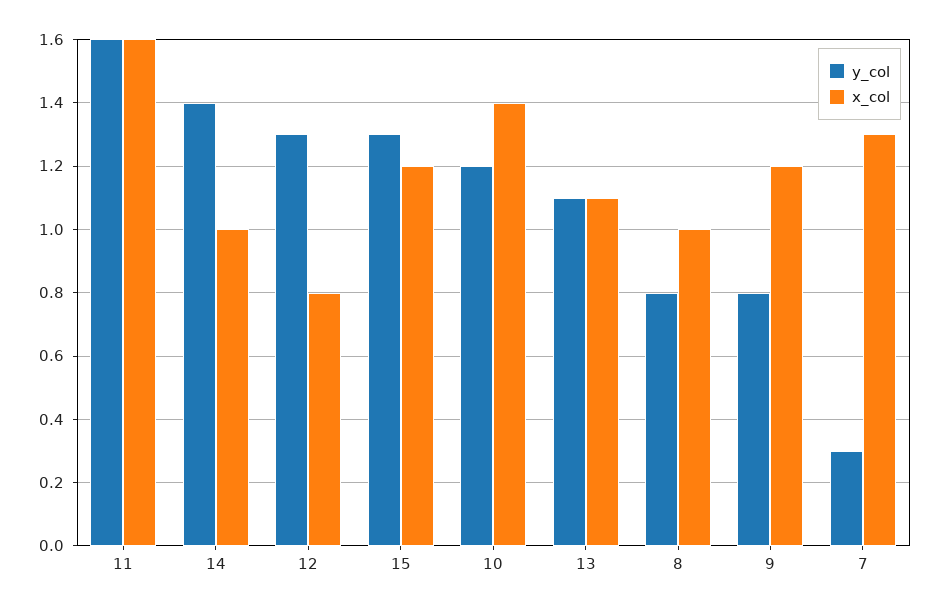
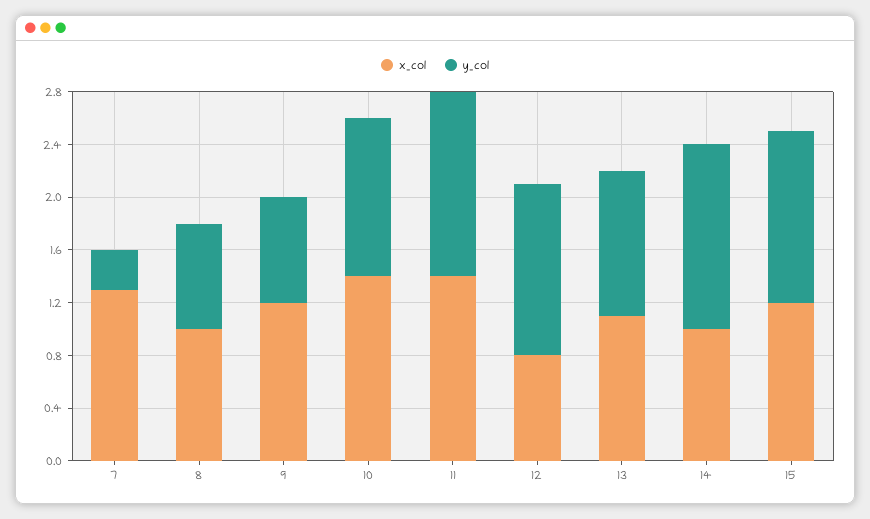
y_col, 11: 1.6 -> 1.4
x_col, 11: 1.6 -> 1.4

